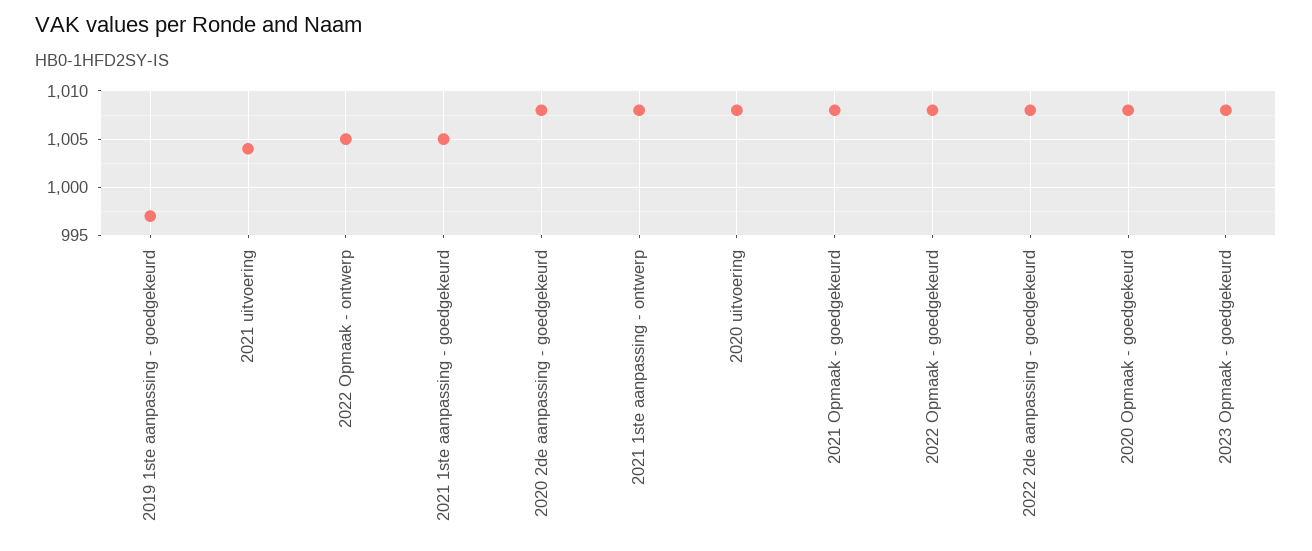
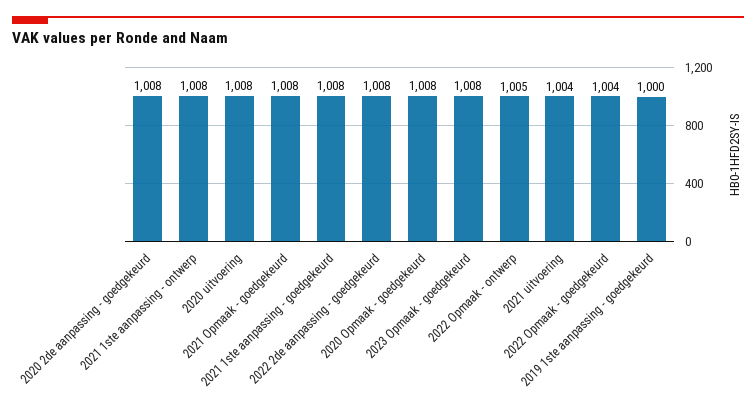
2019 1ste aanpassing - goedgekeurd: 997 -> 1000
2021 1ste aanpassing - goedgekeurd: 1005 -> 1008
2022 Opmaak - goedgekeurd: 1008 -> 1004

